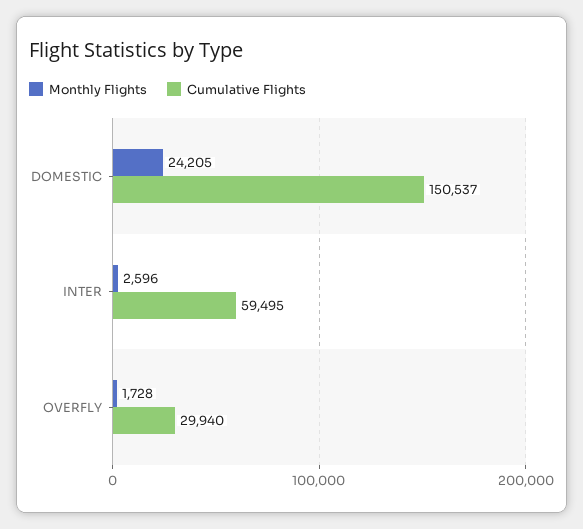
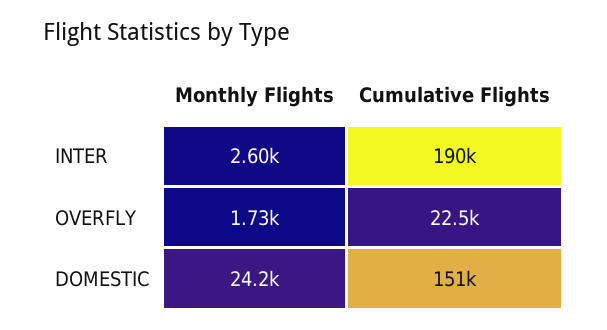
Cumulative Flights, INTER: 59495 -> 190000
Cumulative Flights, OVERFLY: 29940 -> 22500

